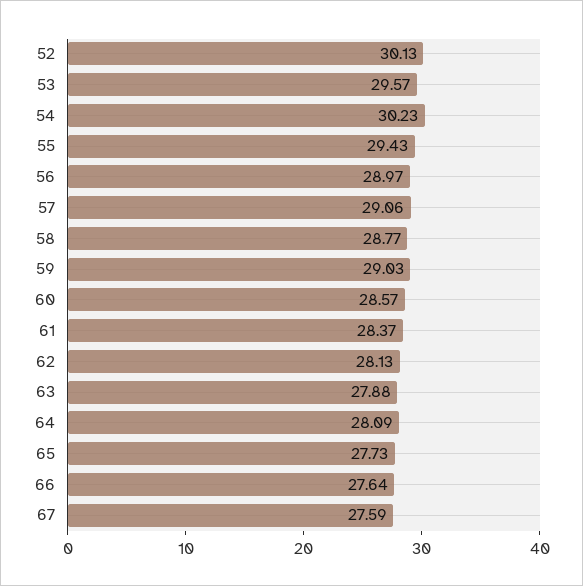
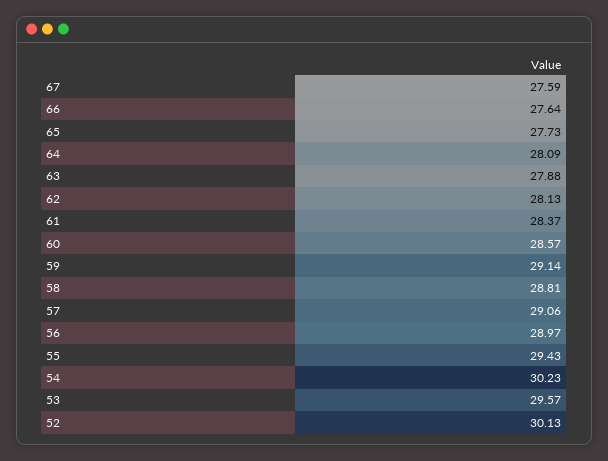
58: 28.77 -> 28.81
59: 29.03 -> 29.14

